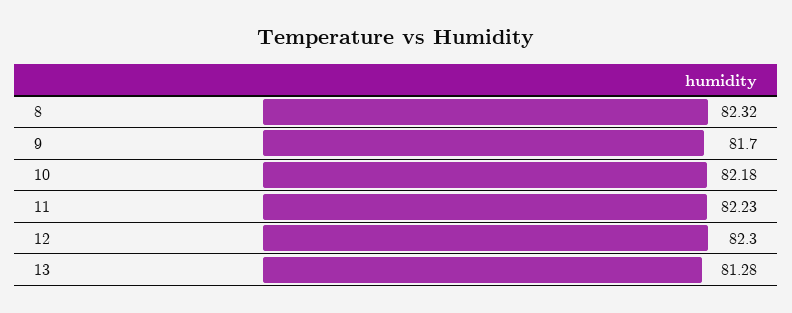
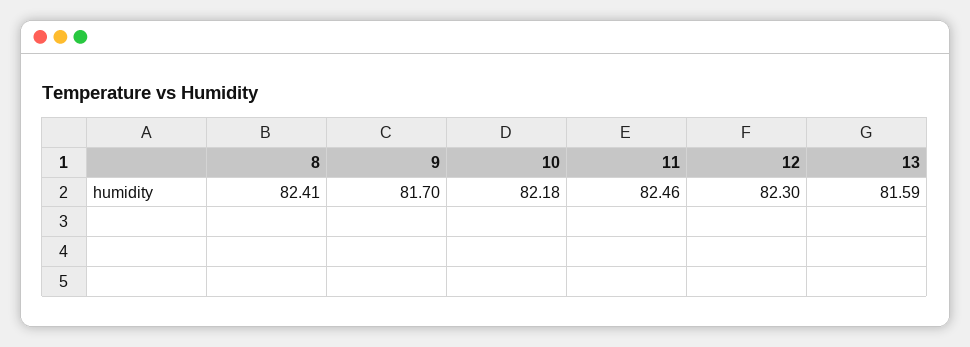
8: 82.32 -> 82.41
11: 82.23 -> 82.46
13: 81.28 -> 81.59

